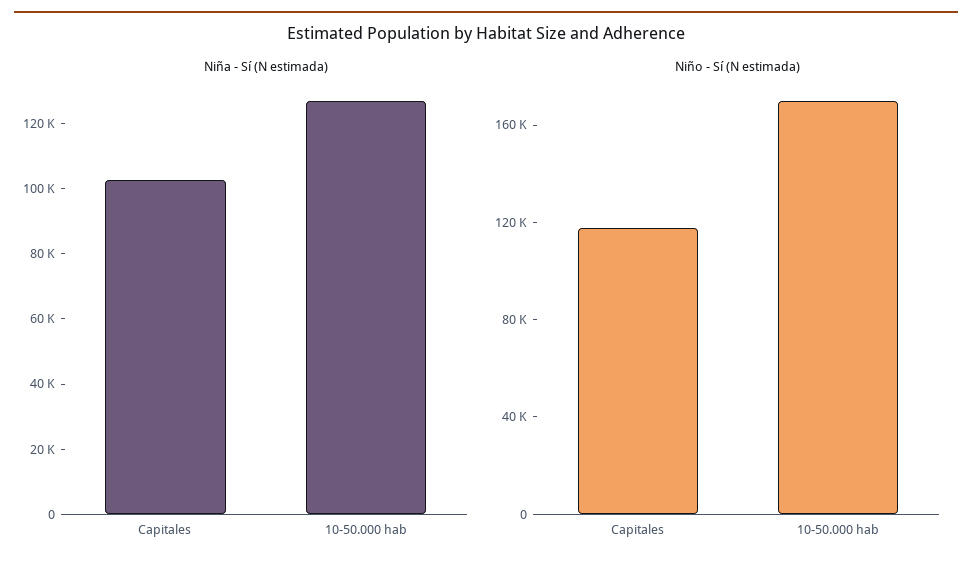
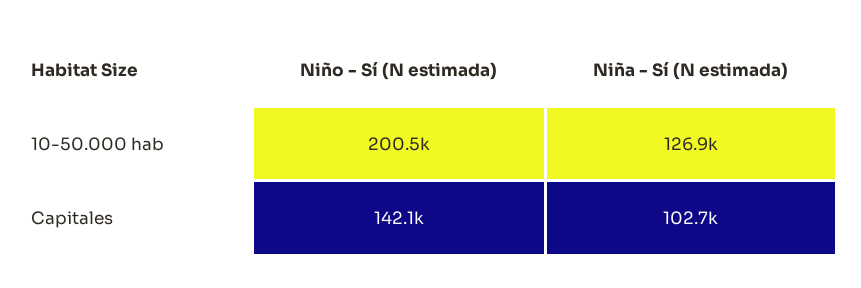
Niño - Sí (N estimada), Capitales: 120000 -> 142100
Niño - Sí (N estimada), 10-50.000 hab: 170000 -> 200500

